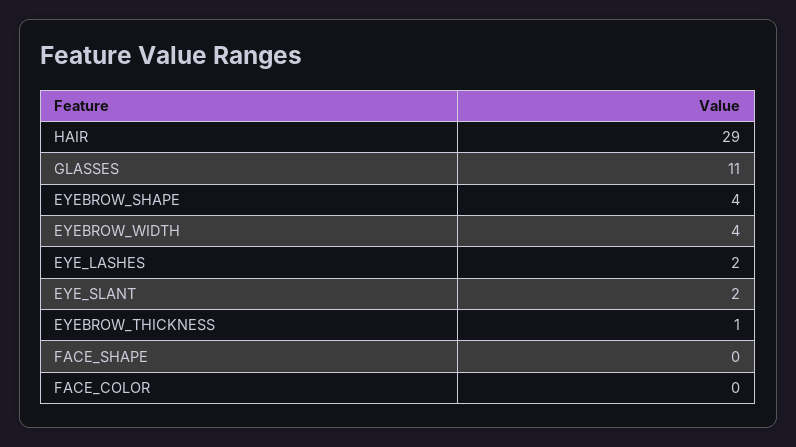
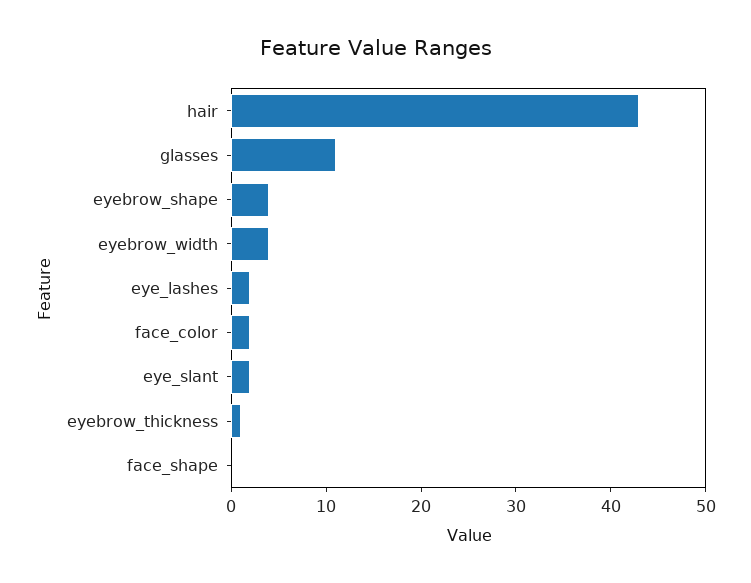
HAIR: 29 -> 43
FACE_COLOR: 0 -> 2

